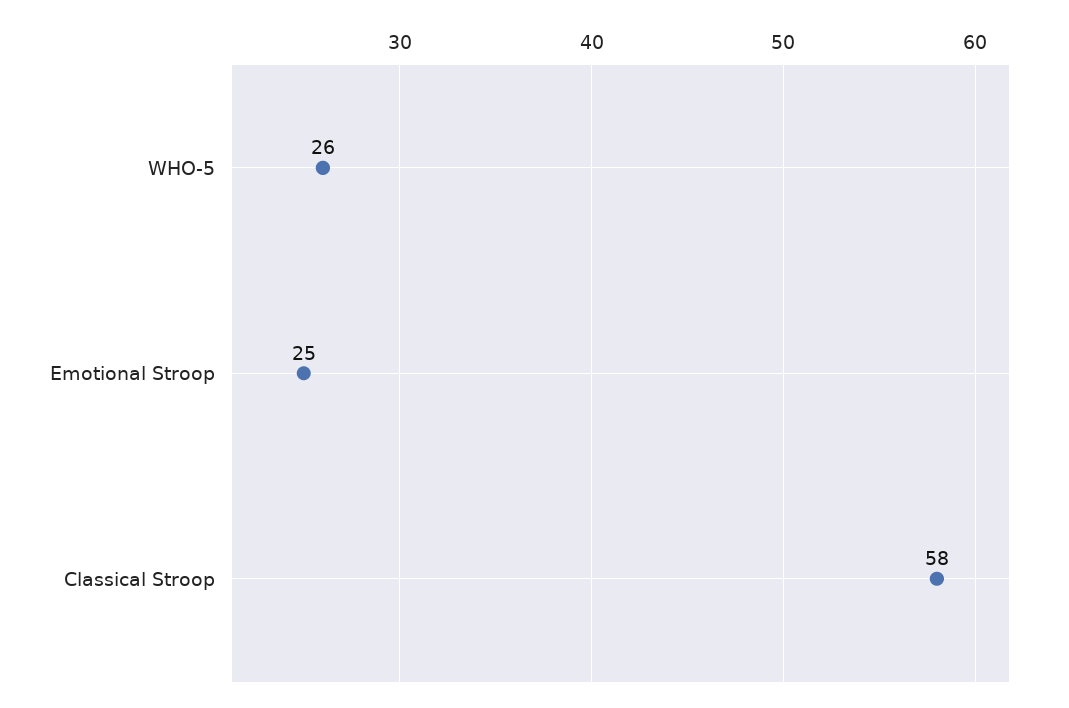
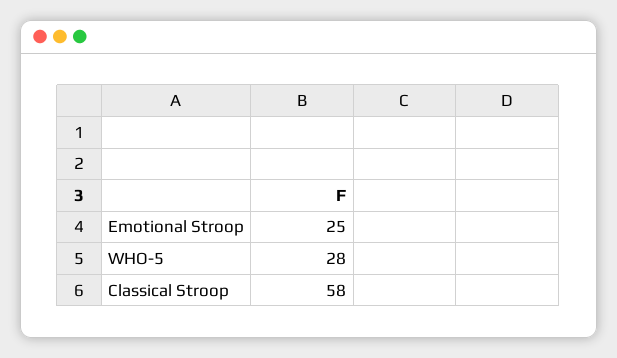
WHO-5: 26 -> 28

